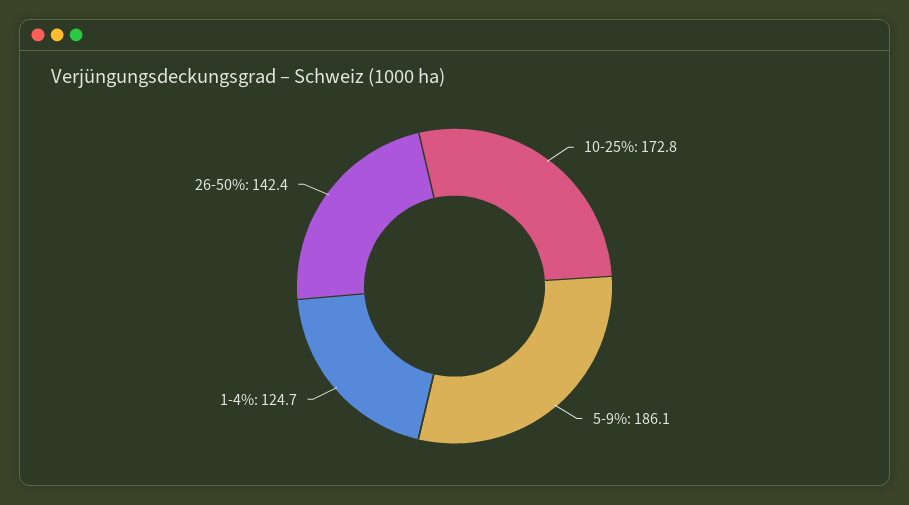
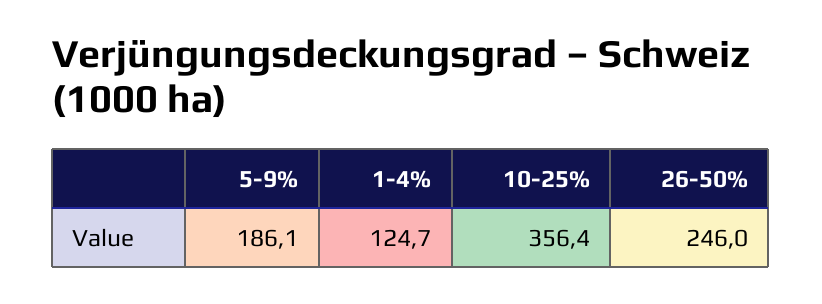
10-25%: 172.8 -> 356.4
26-50%: 142.4 -> 246

